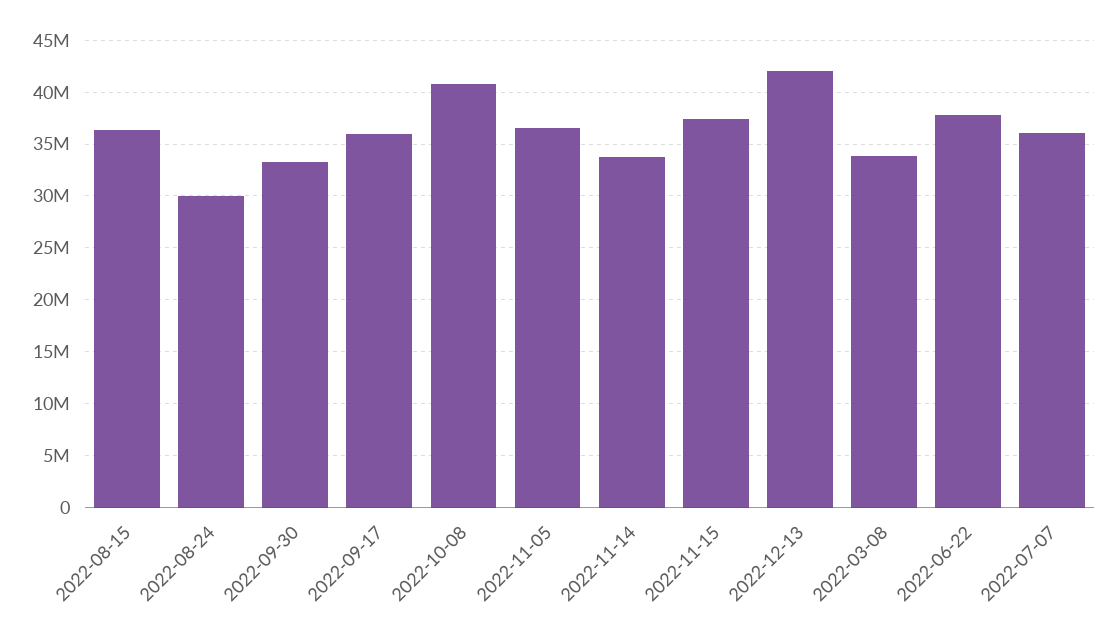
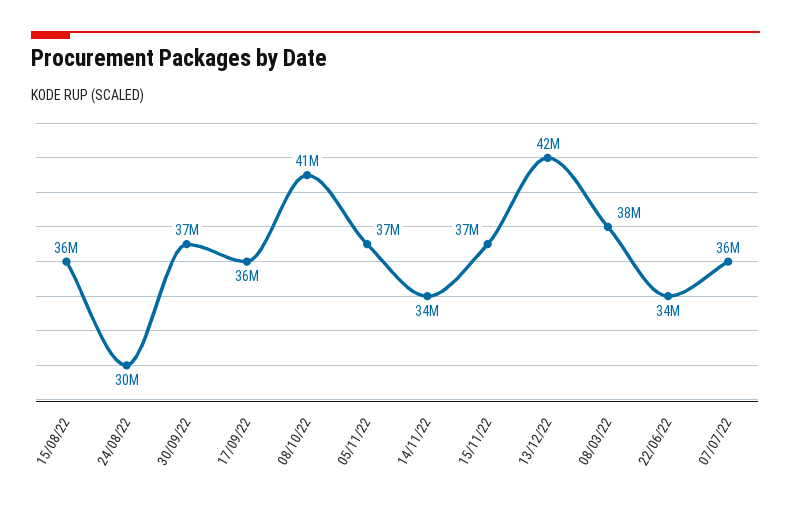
2022-09-30: 33000000 -> 37000000
2022-03-08: 34000000 -> 38000000
2022-06-22: 38000000 -> 34000000

